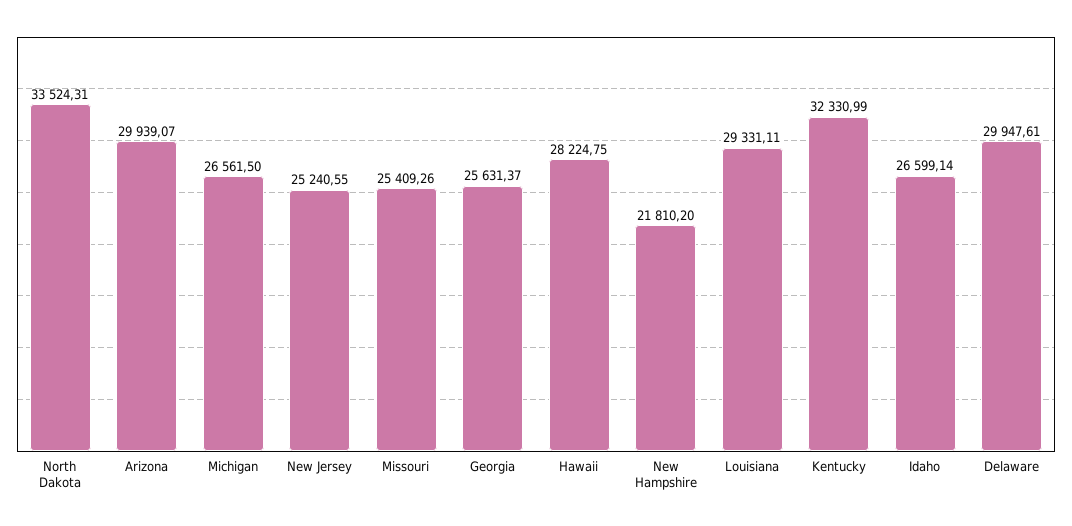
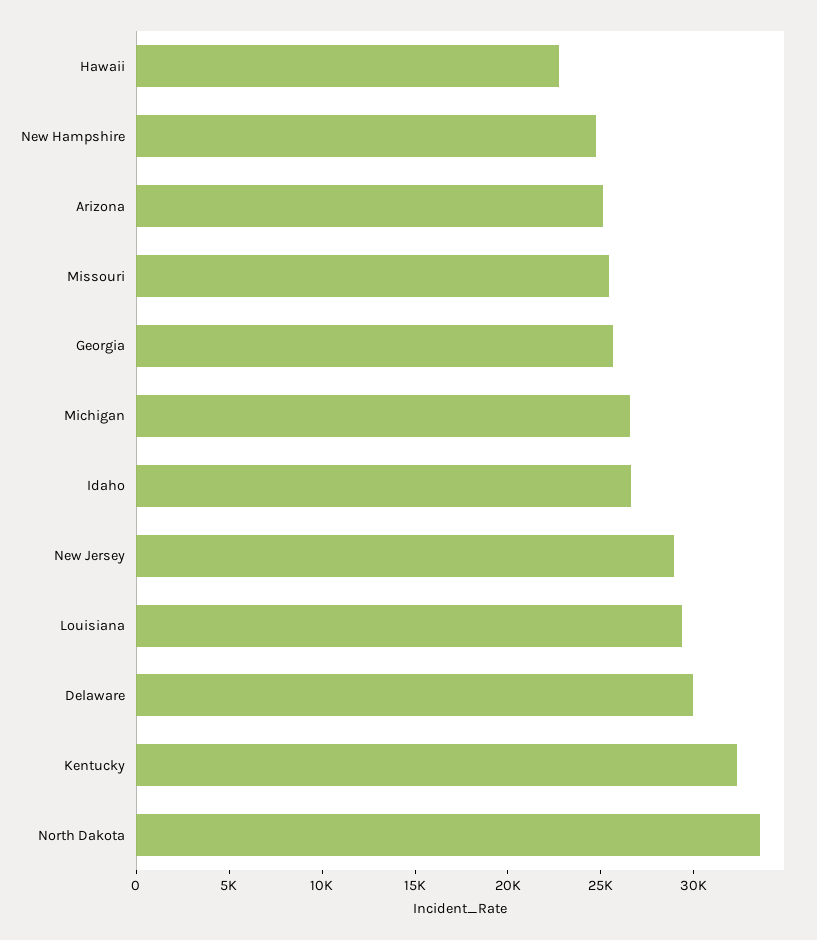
Arizona: 29939.07 -> 25000
New Jersey: 25240.55 -> 29000
Hawaii: 28224.75 -> 23000
New Hampshire: 21810.2 -> 25000

